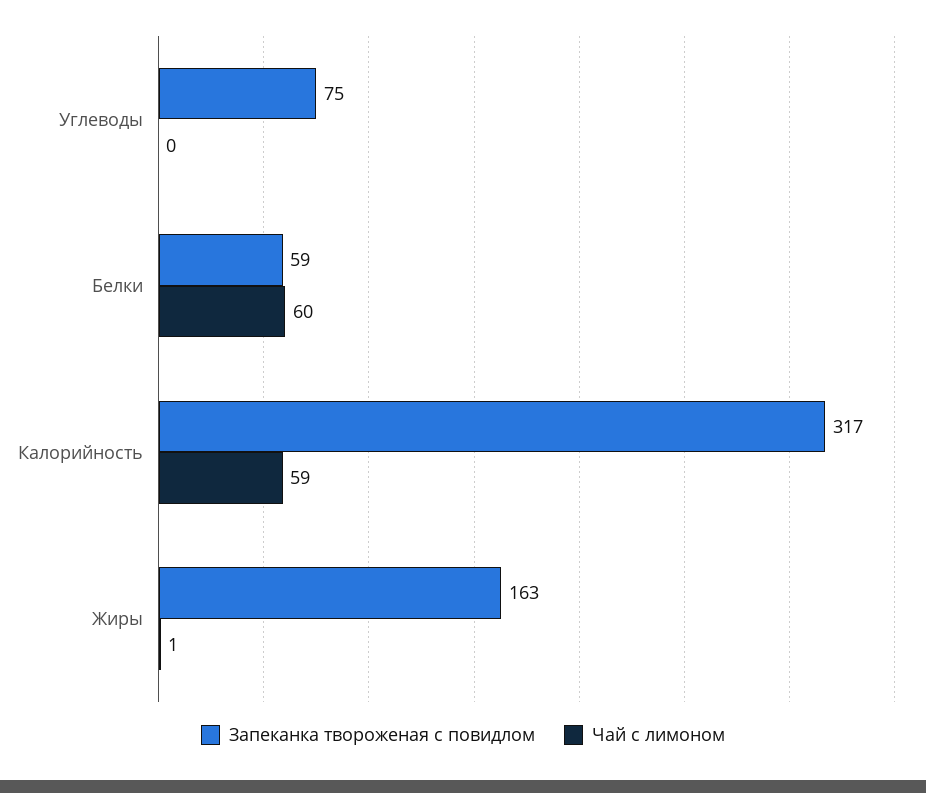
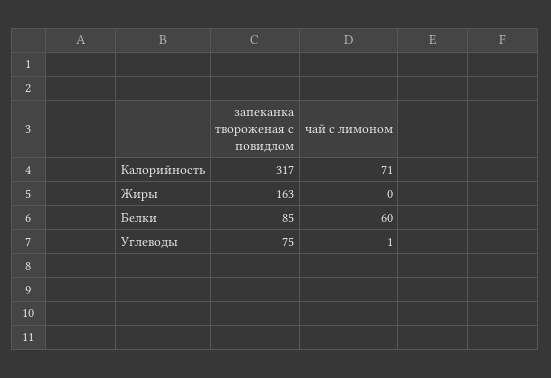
Чай с лимоном, Углеводы: 0 -> 1
Запеканка твороженая с повидлом, Белки: 59 -> 85
Чай с лимоном, Калорийность: 59 -> 71
Чай с лимоном, Жиры: 1 -> 0

